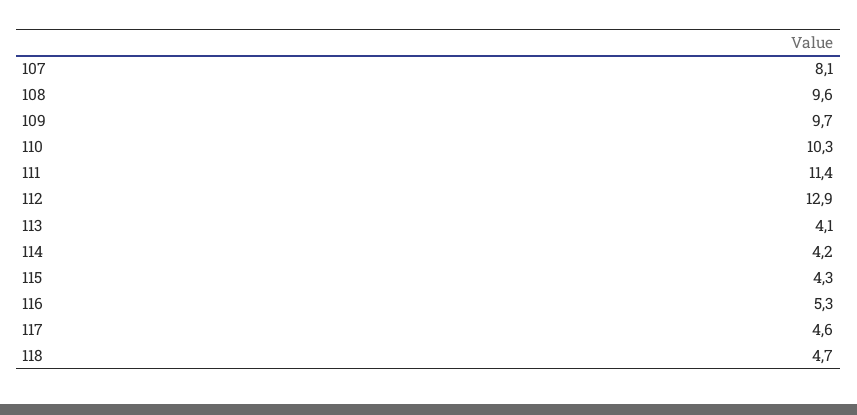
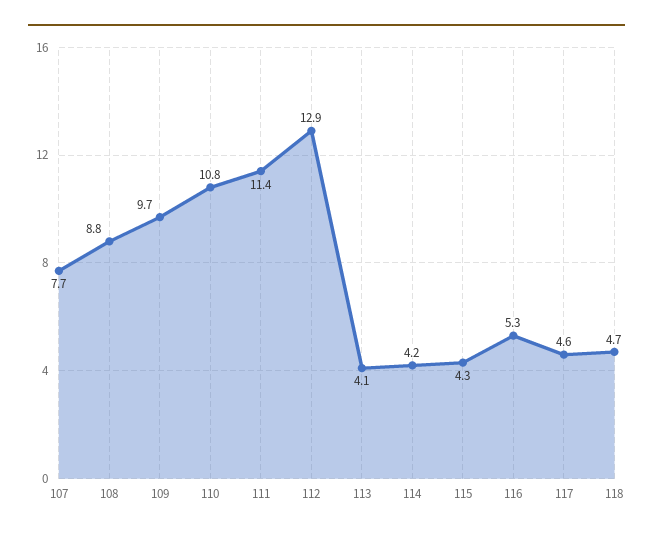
107: 8.1 -> 7.7
108: 9.6 -> 8.8
110: 10.3 -> 10.8

